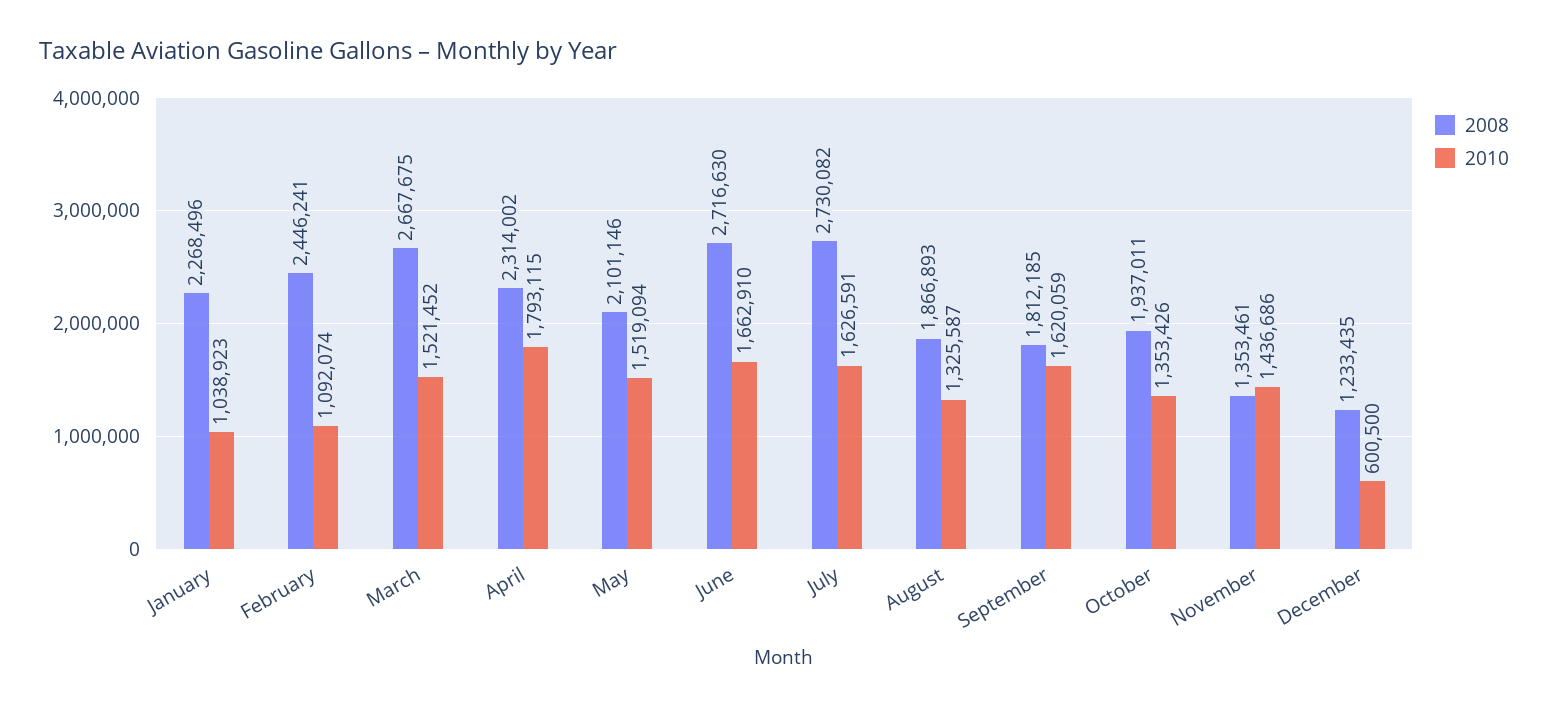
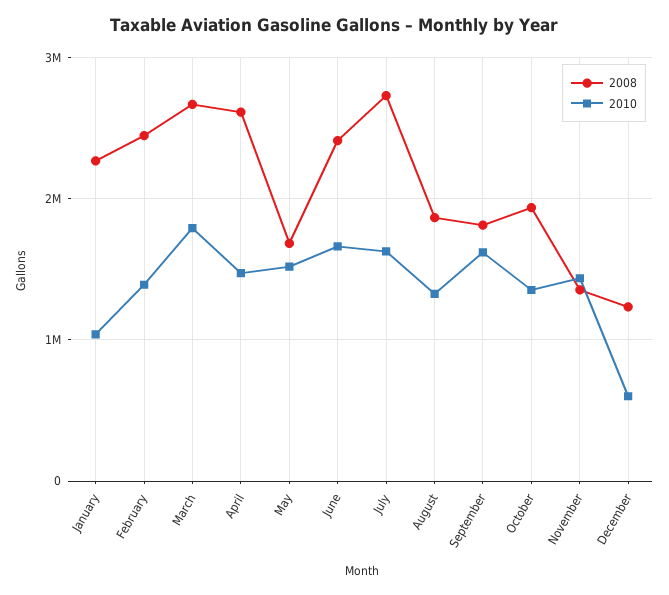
2010, February: 1092074 -> 1400000
2010, March: 1521452 -> 1800000
2008, April: 2314002 -> 2600000
2010, April: 1793115 -> 1500000
2008, May: 2101146 -> 1700000
2008, June: 2716630 -> 2400000

